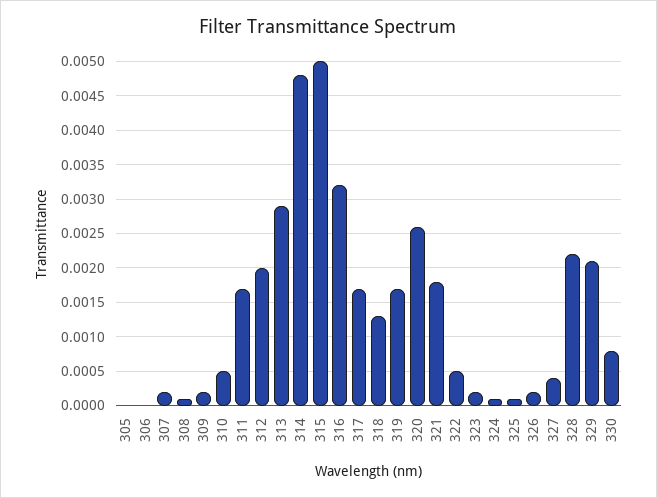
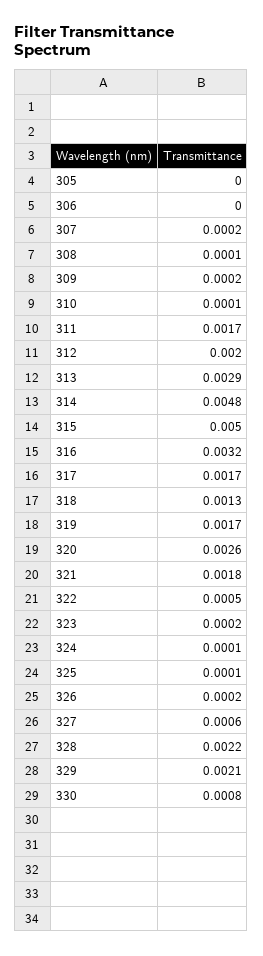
310: 0.0005 -> 0.0001
327: 0.0004 -> 0.0006

